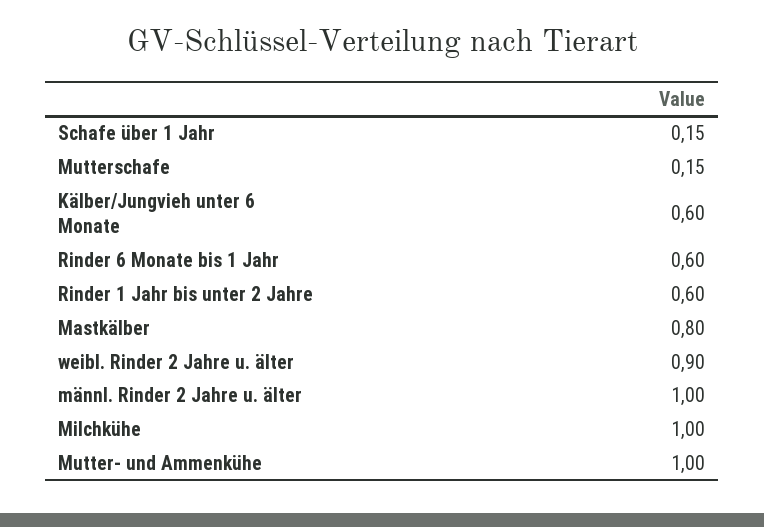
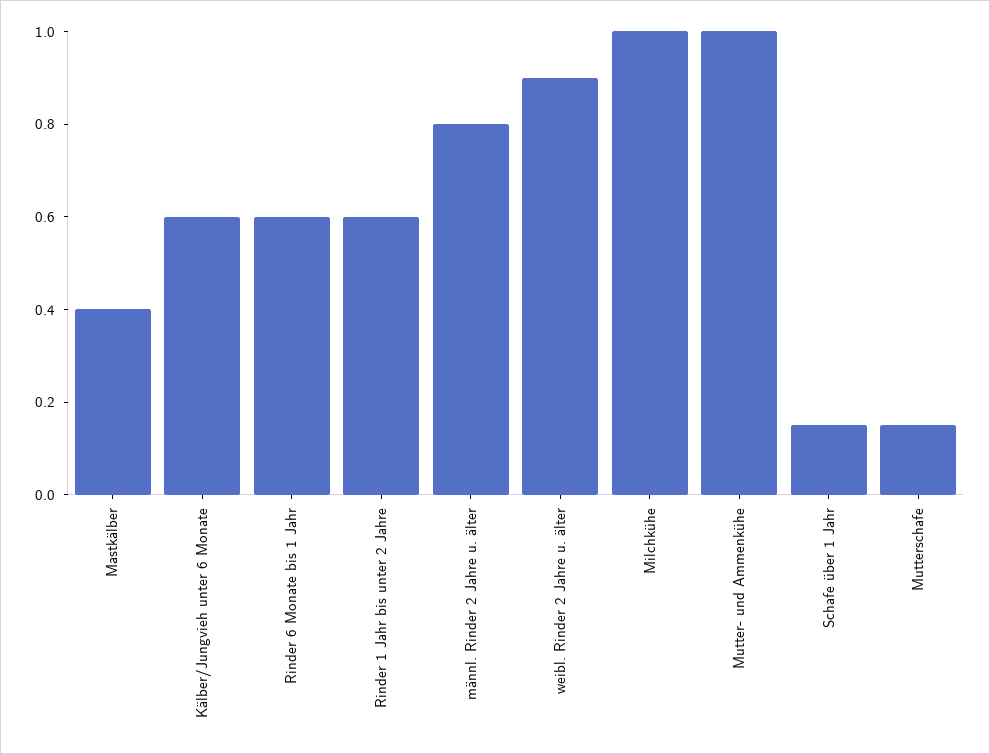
Mastkälber: 0.8 -> 0.4
männl. Rinder 2 Jahre u. älter: 1 -> 0.8

